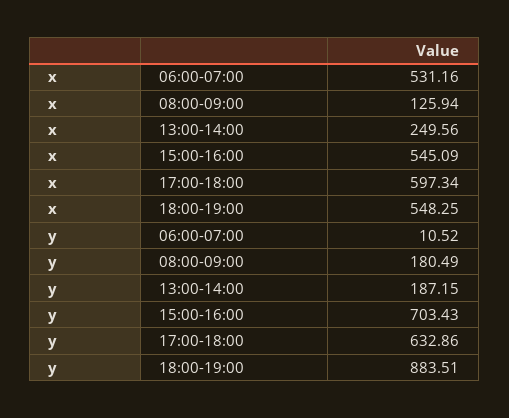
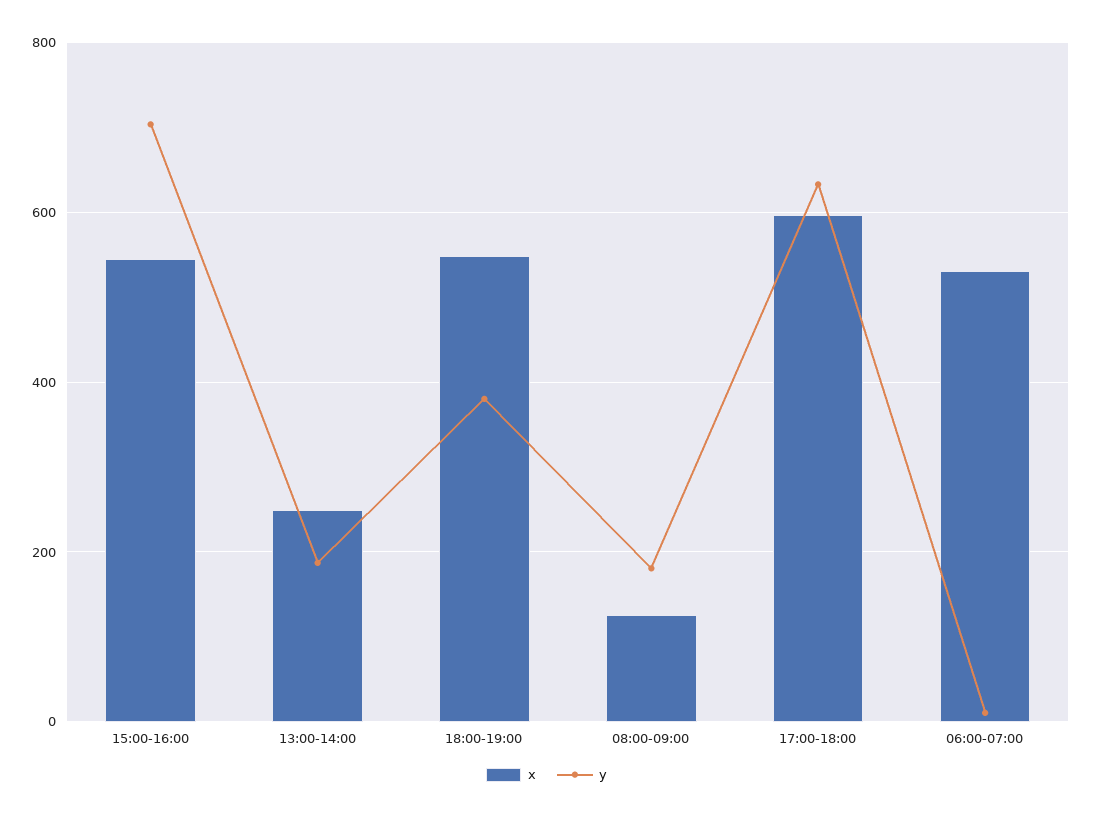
y, 18:00-19:00: 883.51 -> 380

